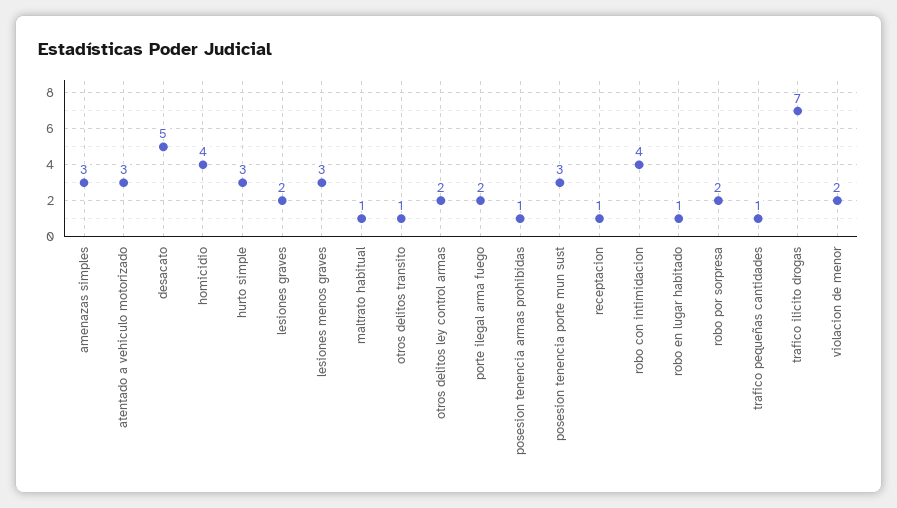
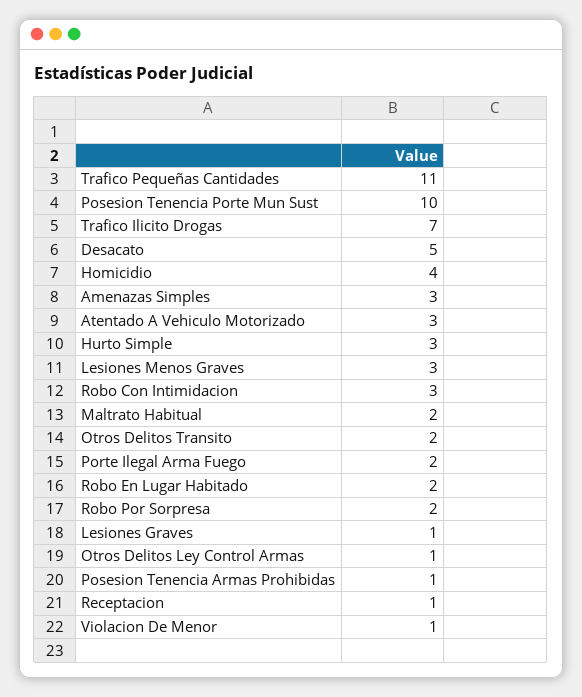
lesiones graves: 2 -> 1
maltrato habitual: 1 -> 2
otros delitos transito: 1 -> 2
otros delitos ley control armas: 2 -> 1
posesion tenencia porte mun sust: 3 -> 10
robo con intimidacion: 4 -> 3
robo en lugar habitado: 1 -> 2
trafico pequeñas cantidades: 1 -> 11
violacion de menor: 2 -> 1

